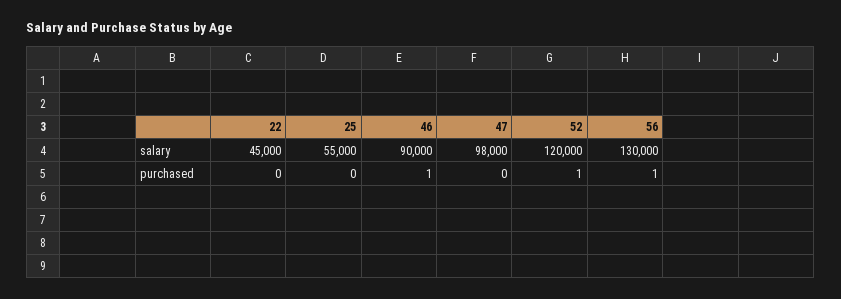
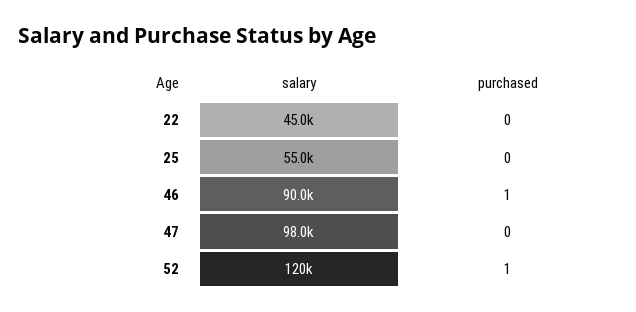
56, salary: 130000 -> none
56, purchased: 1 -> none

